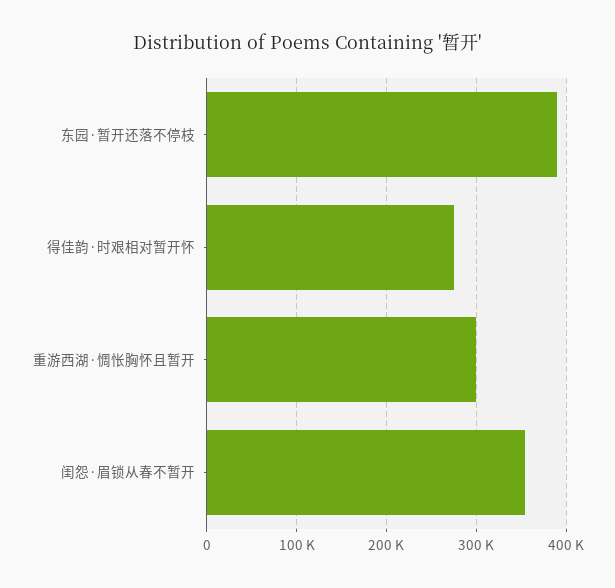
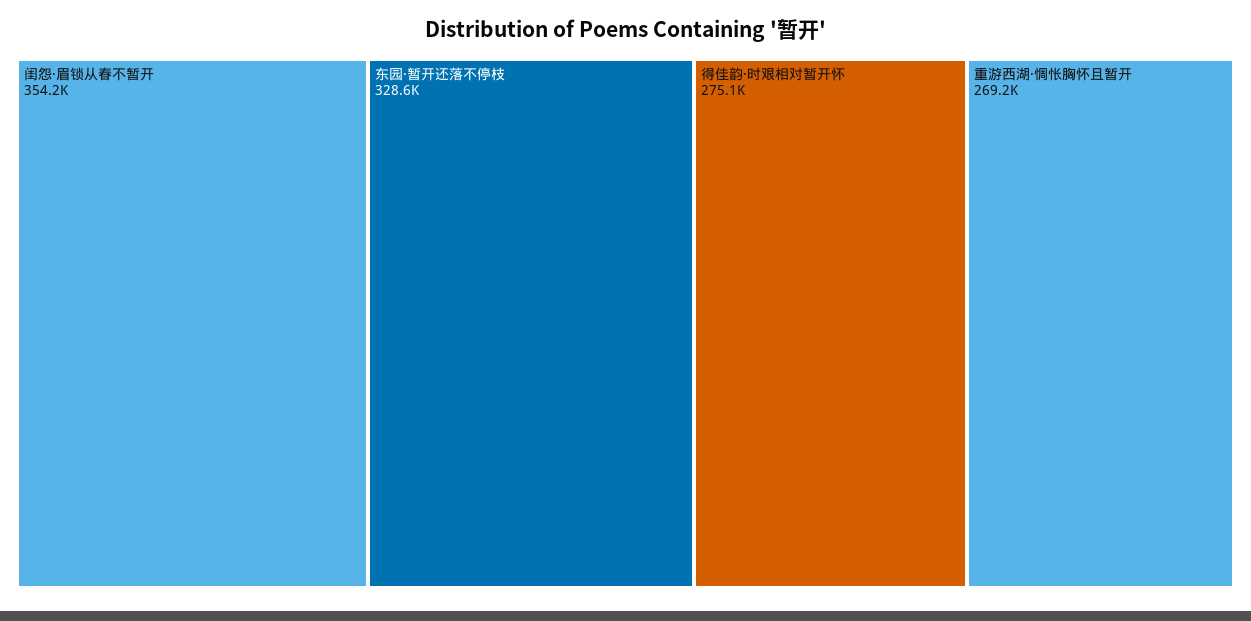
东园·暂开还落不停枝: 390000 -> 328600
重游西湖·惆怅胸怀且暂开: 300000 -> 269200

